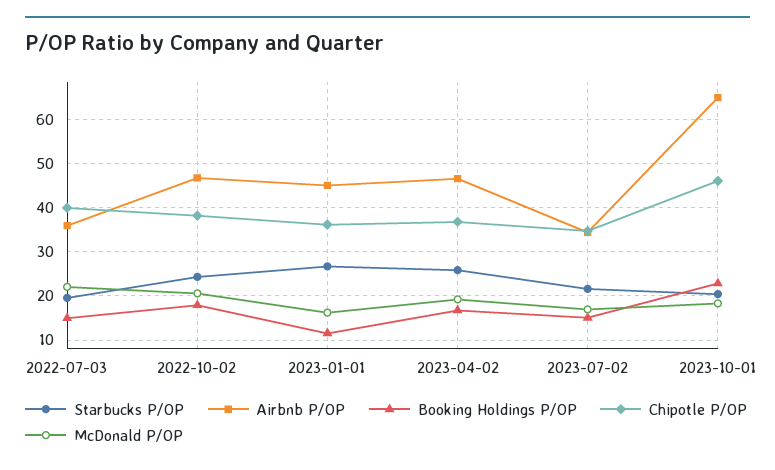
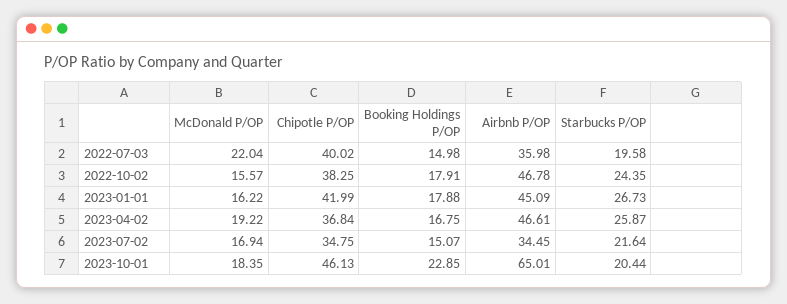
McDonald P/OP, 2022-10-02: 20 -> 15.57
Booking Holdings P/OP, 2023-01-01: 12 -> 17.88
Chipotle P/OP, 2023-01-01: 36 -> 41.99

